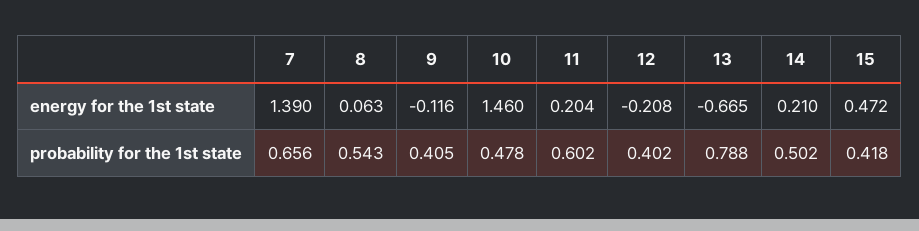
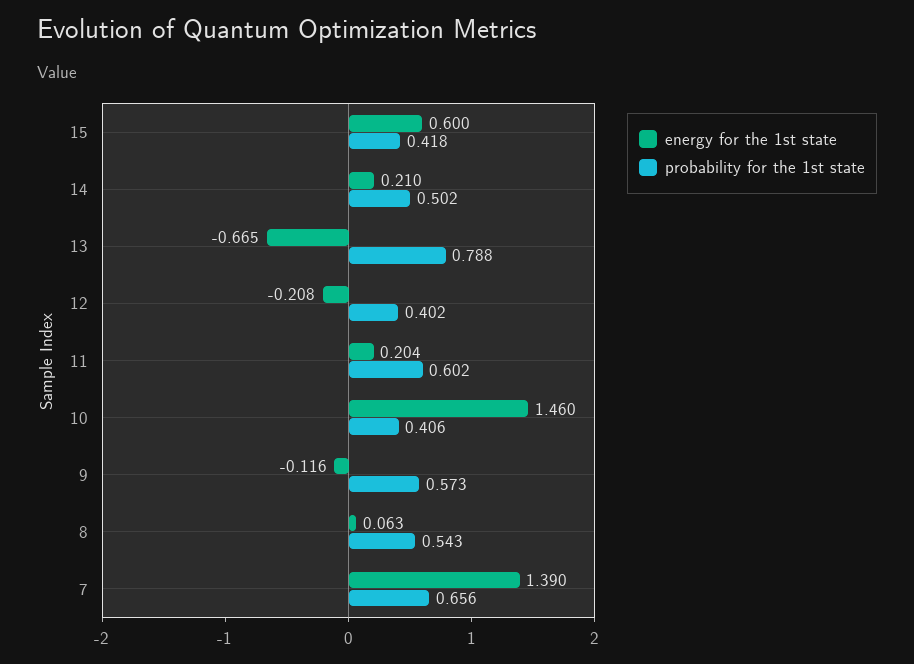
energy for the 1st state, 15: 0.472 -> 0.6
probability for the 1st state, 9: 0.405 -> 0.573
probability for the 1st state, 10: 0.478 -> 0.406

